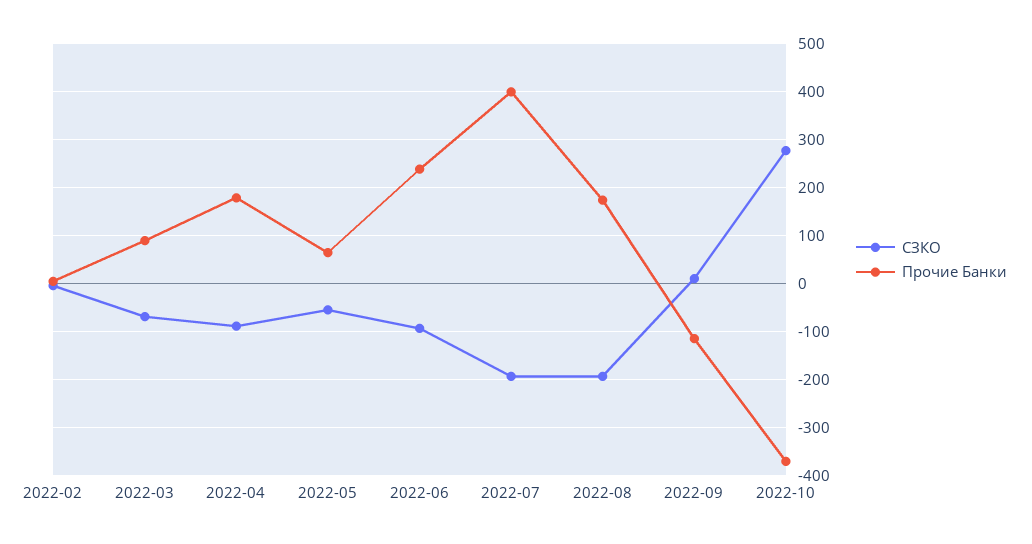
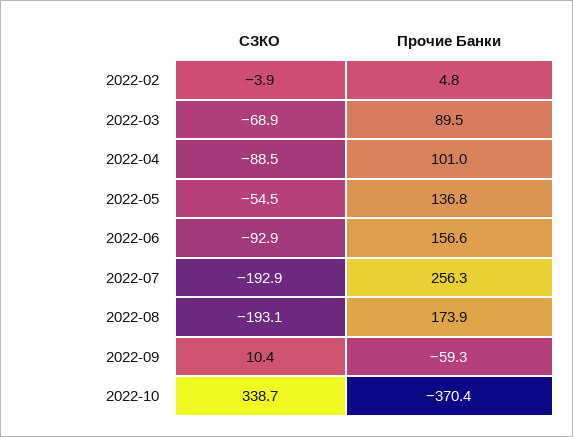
Прочие Банки, 2022-04: 180 -> 101
Прочие Банки, 2022-05: 60 -> 136.8
Прочие Банки, 2022-06: 240 -> 156.6
Прочие Банки, 2022-07: 400 -> 256.3
Прочие Банки, 2022-09: -120 -> -59.3
СЗКО, 2022-10: 280 -> 338.7

